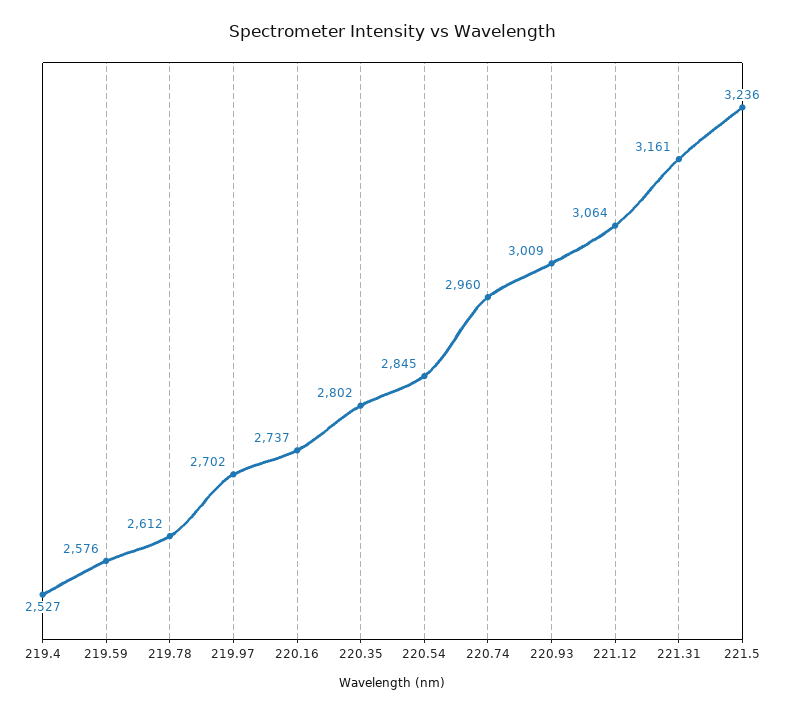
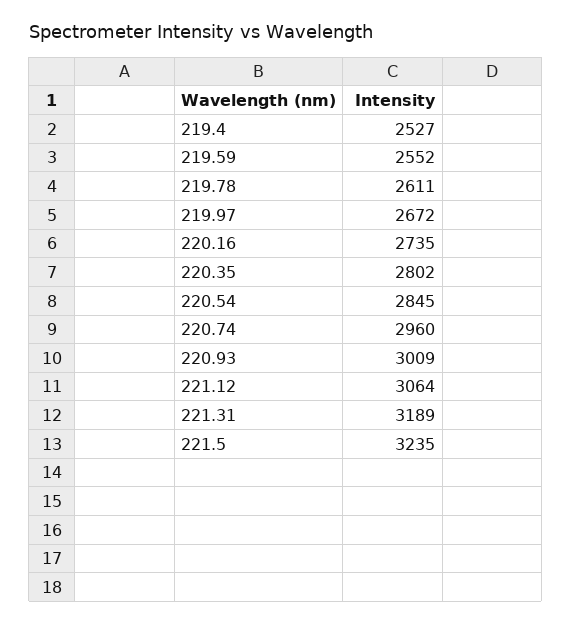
219.59: 2576 -> 2552
219.78: 2612 -> 2611
219.97: 2702 -> 2672
220.16: 2737 -> 2735
221.31: 3161 -> 3189
221.5: 3236 -> 3235

